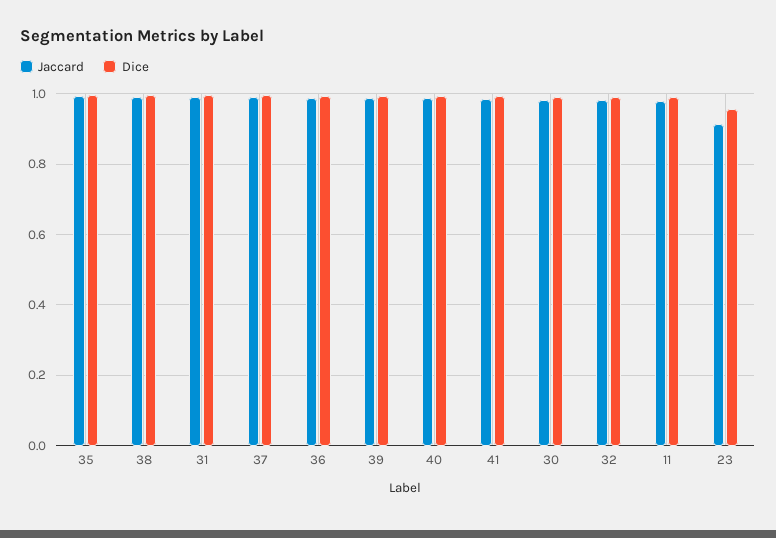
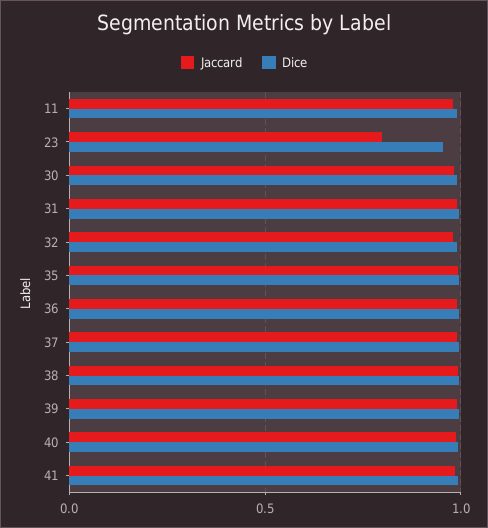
Jaccard, 23: 0.92 -> 0.8

